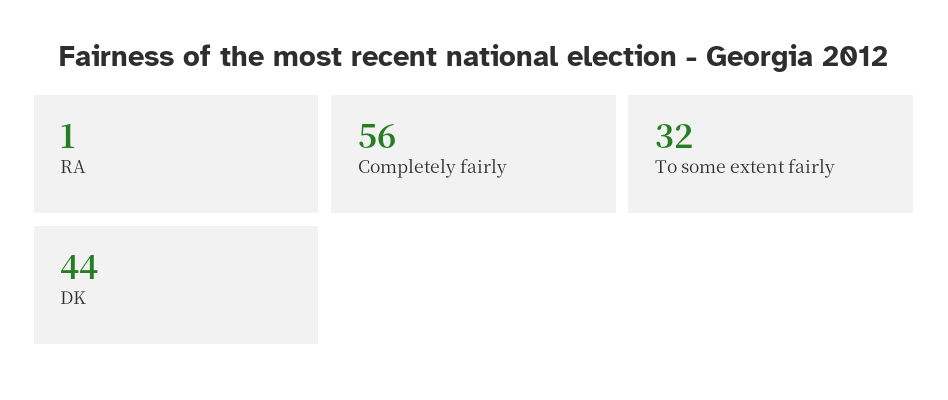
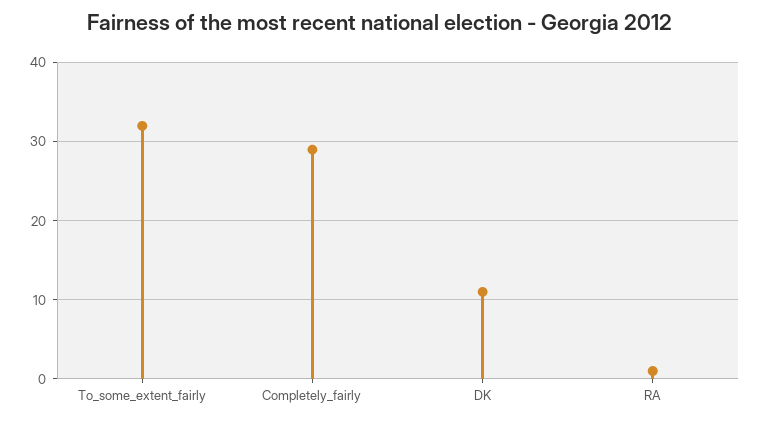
Completely fairly: 56 -> 29
DK: 44 -> 11

